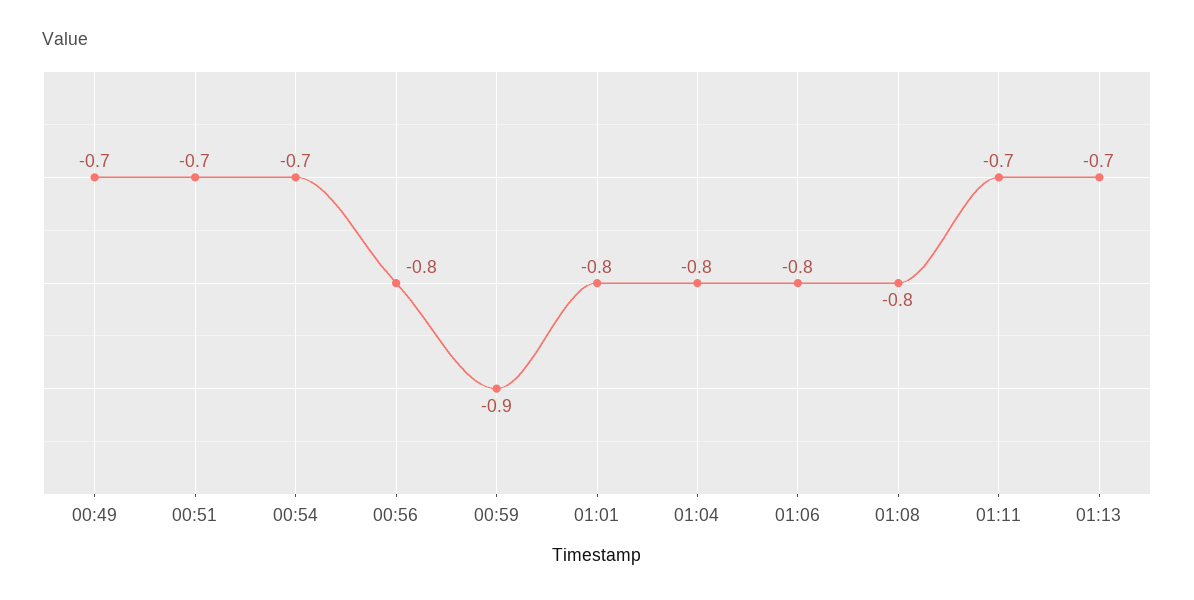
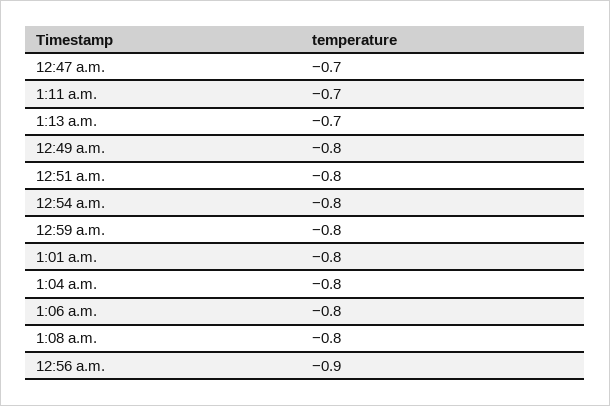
00:49: -0.7 -> -0.8
00:51: -0.7 -> -0.8
00:54: -0.7 -> -0.8
00:56: -0.8 -> -0.9
00:59: -0.9 -> -0.8
12:47 a.m.: none -> -0.7

